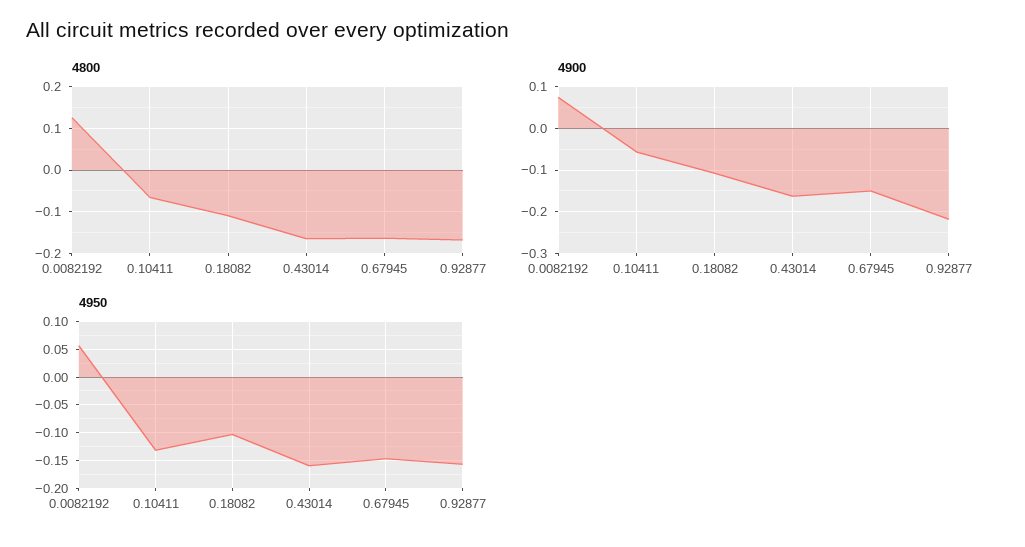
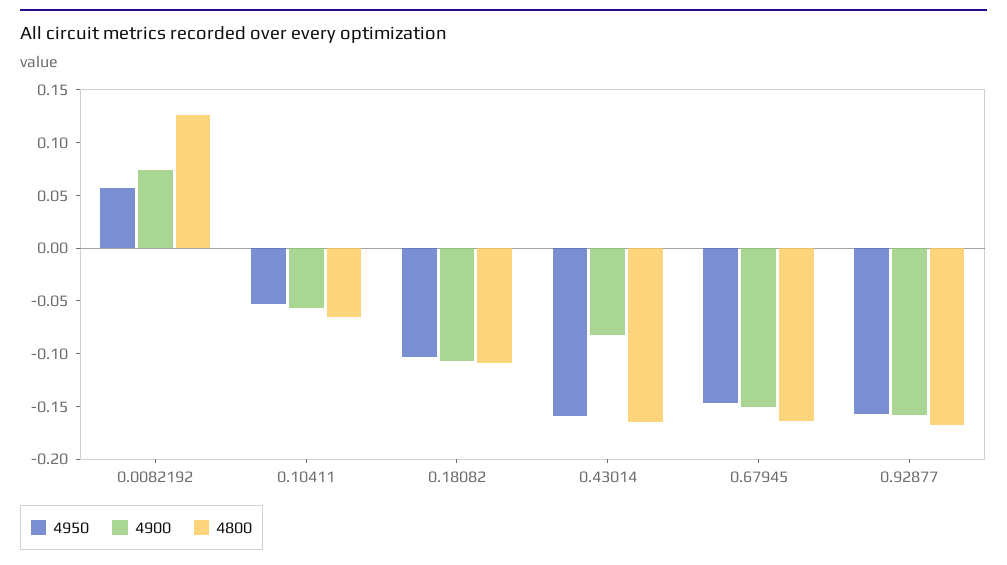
4900, 0.43014: -0.16 -> -0.08
4900, 0.92877: -0.22 -> -0.16
4950, 0.10411: -0.125 -> -0.05

